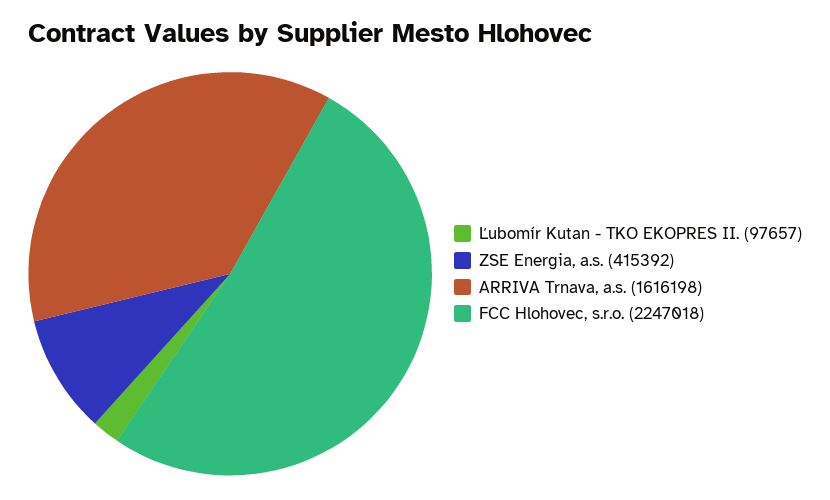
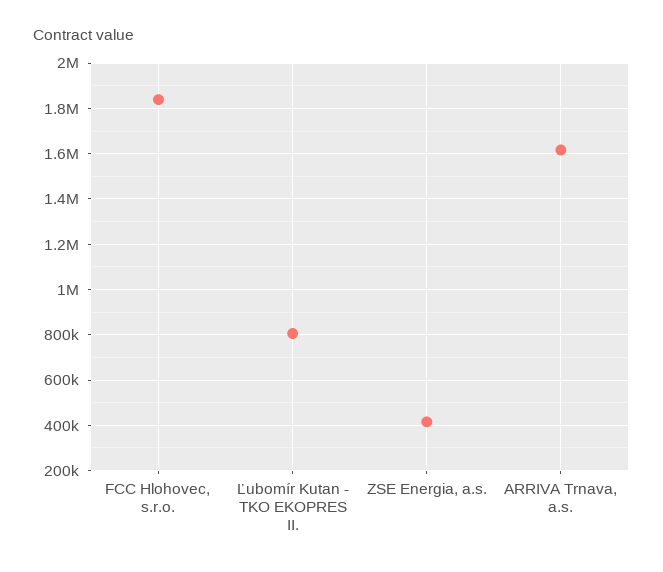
Ľubomír Kutan - TKO EKOPRES II.: 97657 -> 800000
FCC Hlohovec, s.r.o.: 2247018 -> 1850000

